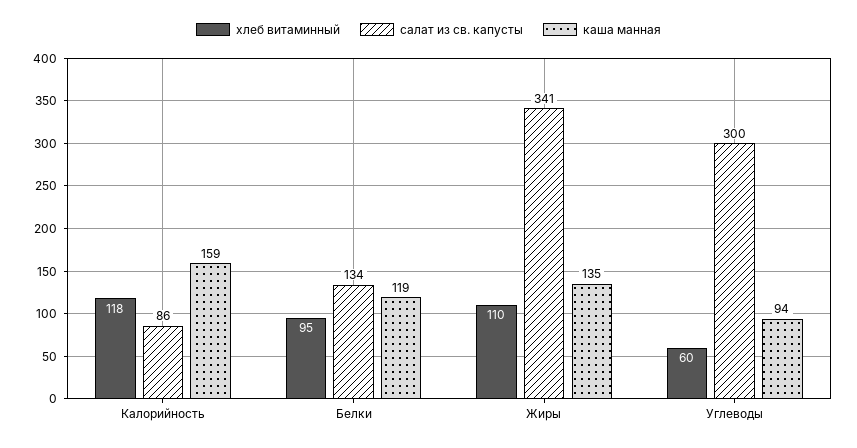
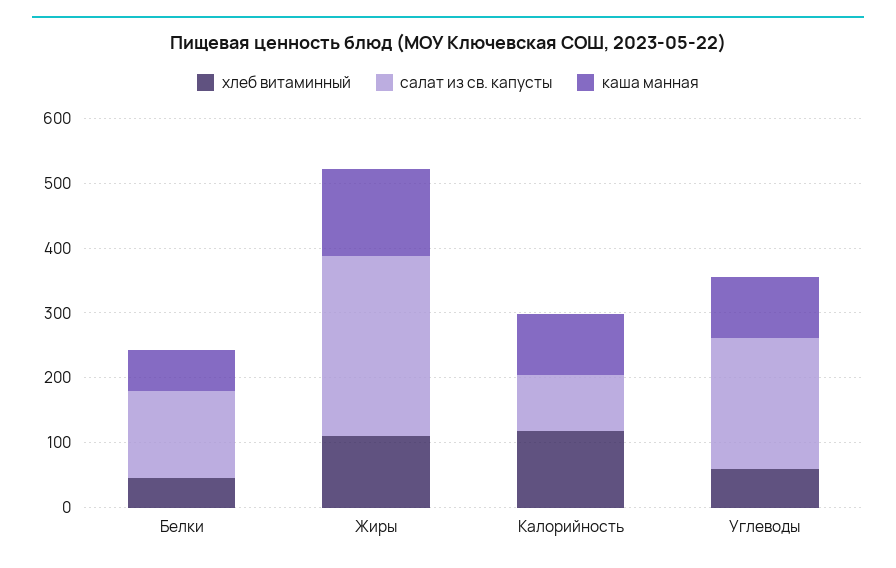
каша манная, Калорийность: 159 -> 100
хлеб витаминный, Белки: 95 -> 40
каша манная, Белки: 119 -> 60
салат из св. капусты, Жиры: 341 -> 280
салат из св. капусты, Углеводы: 300 -> 200

